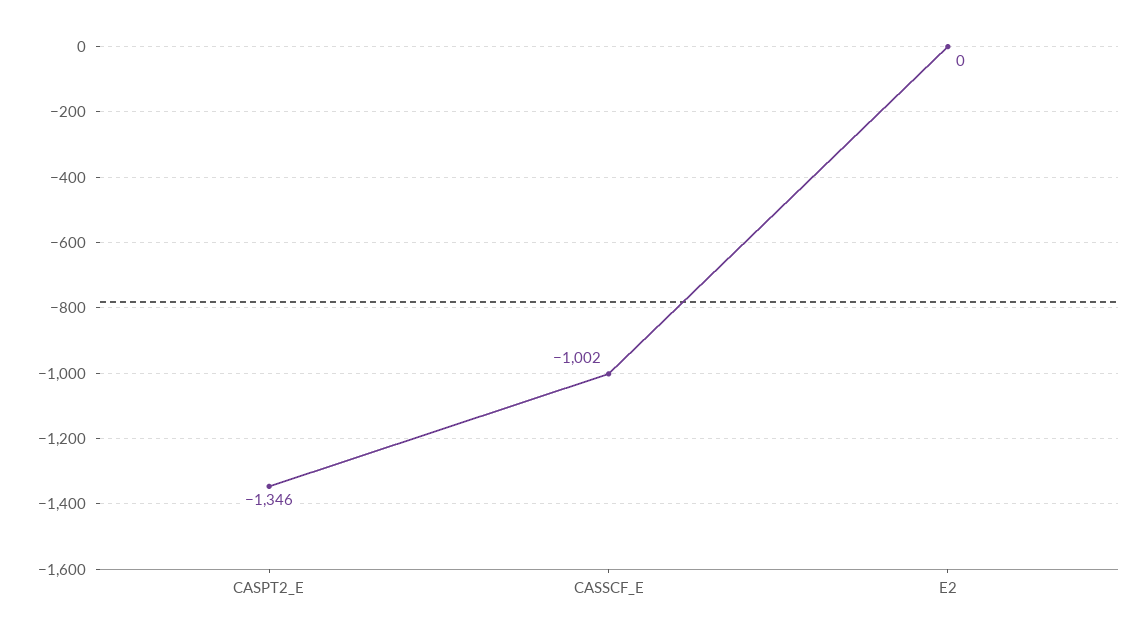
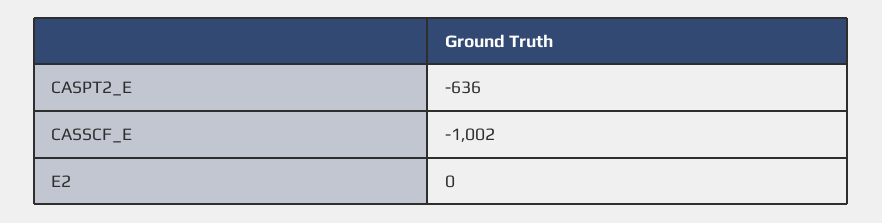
CASPT2_E: -1346 -> -636

